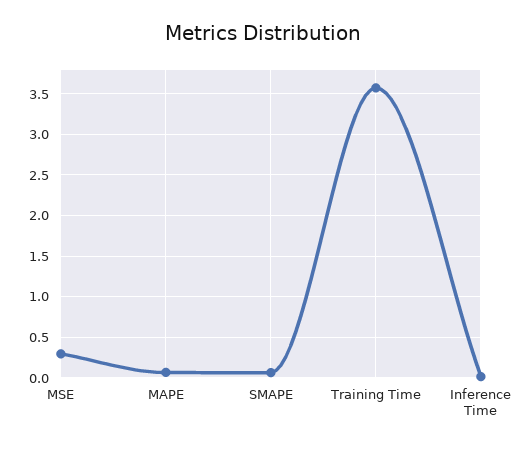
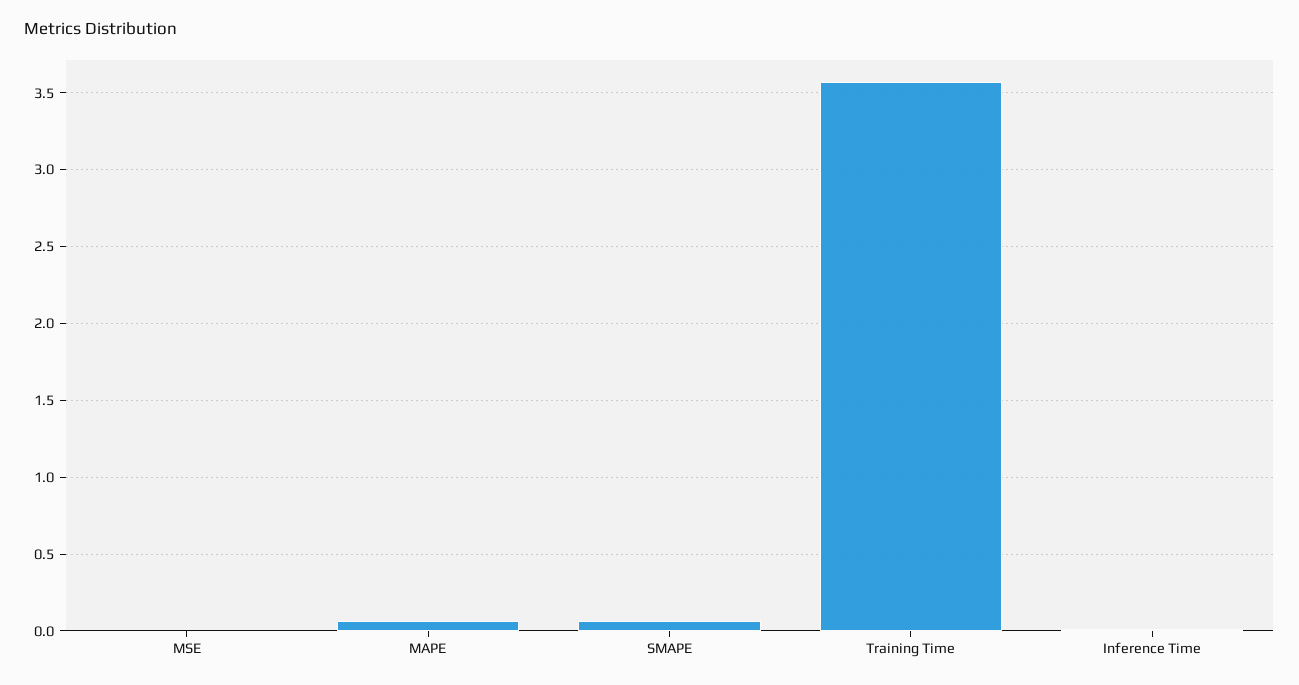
MSE: 0.3 -> 0

